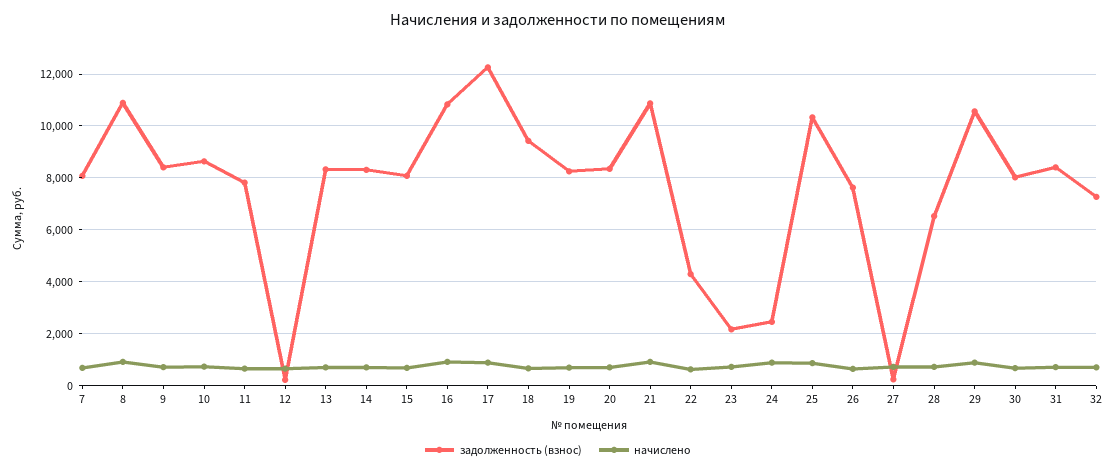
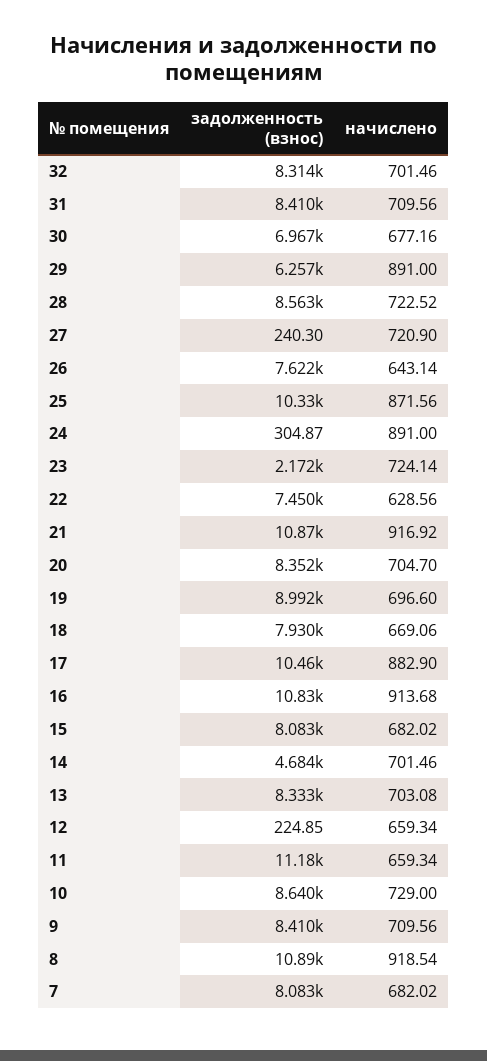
задолженность (взнос), 11: 7750 -> 11180
задолженность (взнос), 14: 8250 -> 4684
задолженность (взнос), 17: 12250 -> 10460
задолженность (взнос), 18: 9500 -> 7930
задолженность (взнос), 19: 8250 -> 8992
задолженность (взнос), 22: 4250 -> 7450
задолженность (взнос), 24: 2500 -> 304.87
задолженность (взнос), 28: 6500 -> 8563
задолженность (взнос), 29: 10500 -> 6257
задолженность (взнос), 30: 8000 -> 6967
задолженность (взнос), 32: 7250 -> 8314

